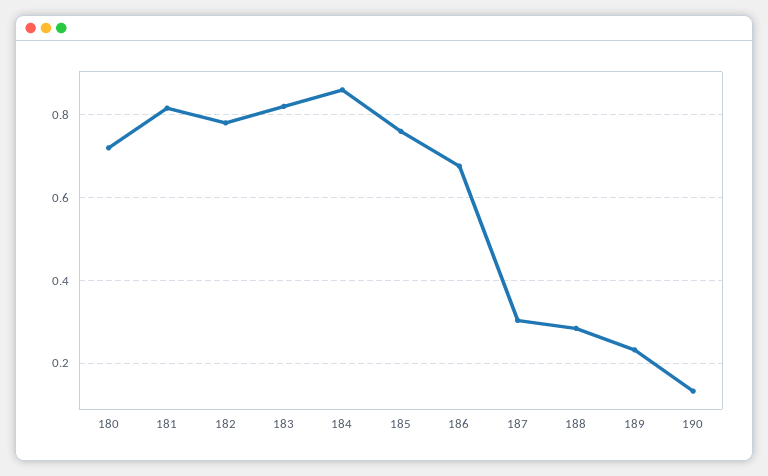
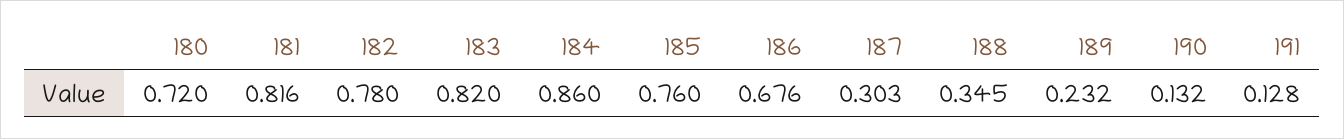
188: 0.28 -> 0.345
191: none -> 0.128

